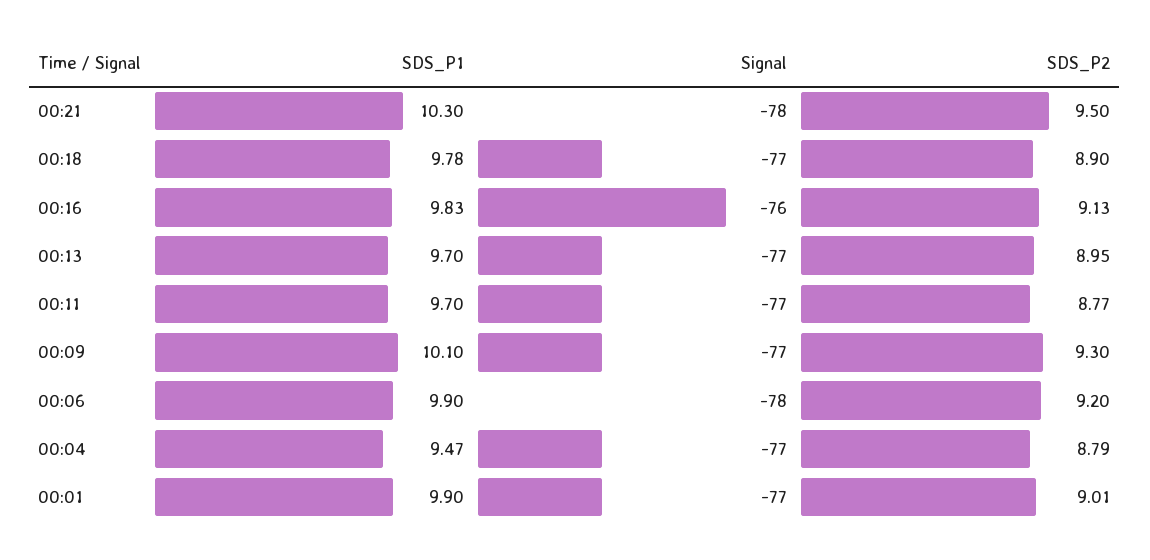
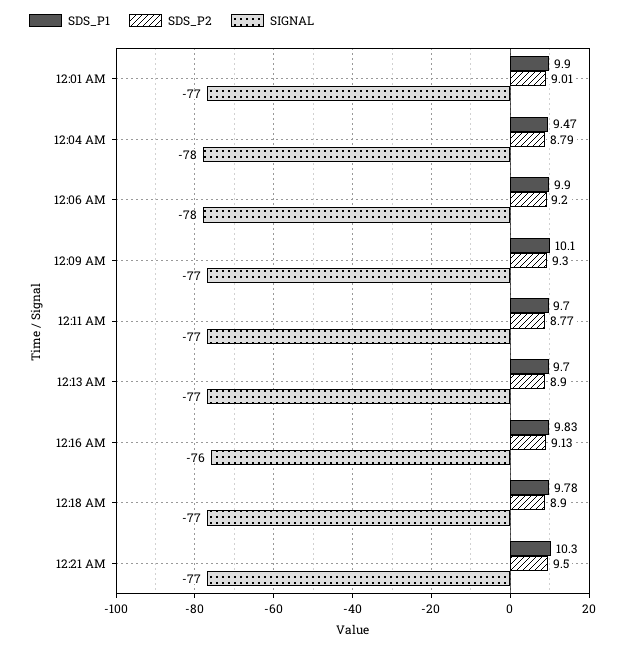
Signal, 00:21: -78 -> -77
SDS_P2, 00:13: 8.95 -> 8.9
Signal, 00:04: -77 -> -78

